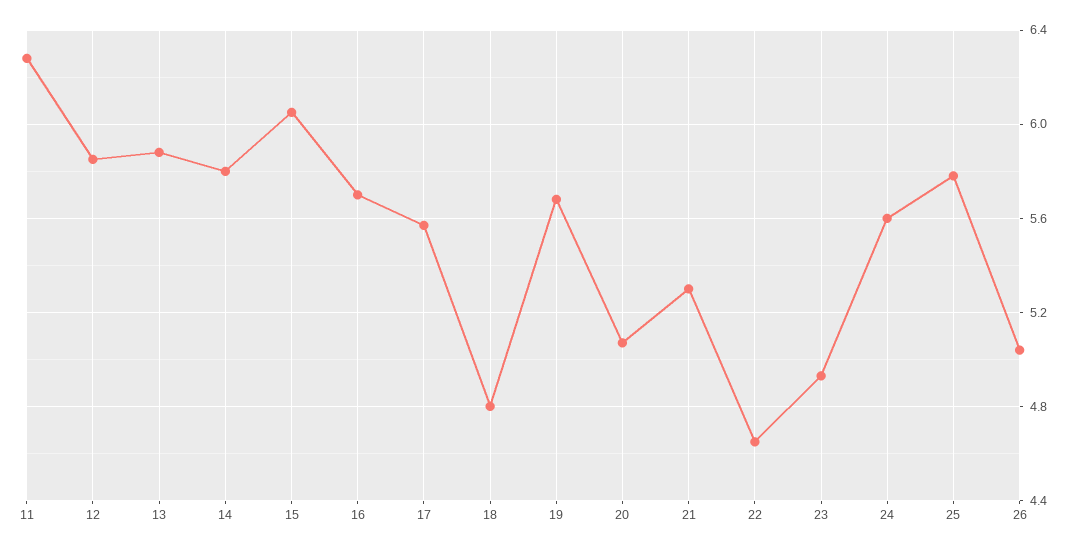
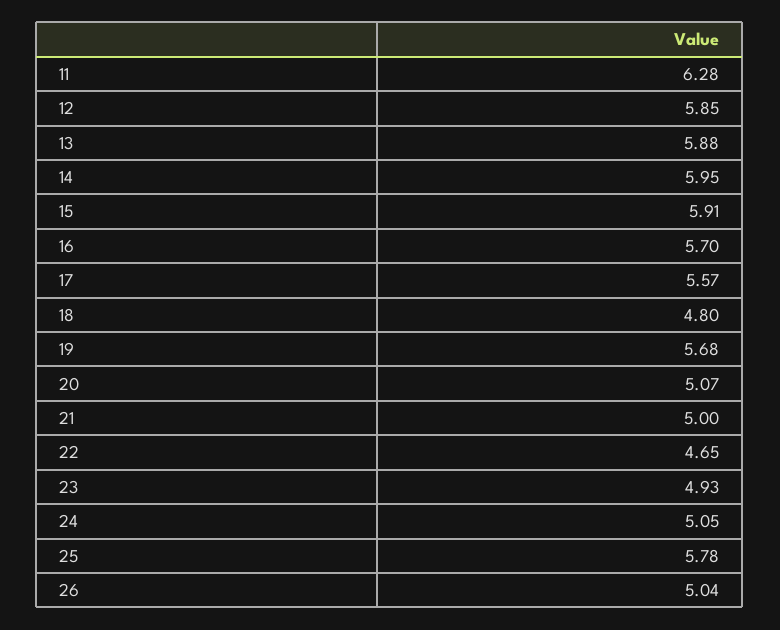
14: 5.8 -> 5.95
15: 6.05 -> 5.91
21: 5.3 -> 5
24: 5.6 -> 5.05

